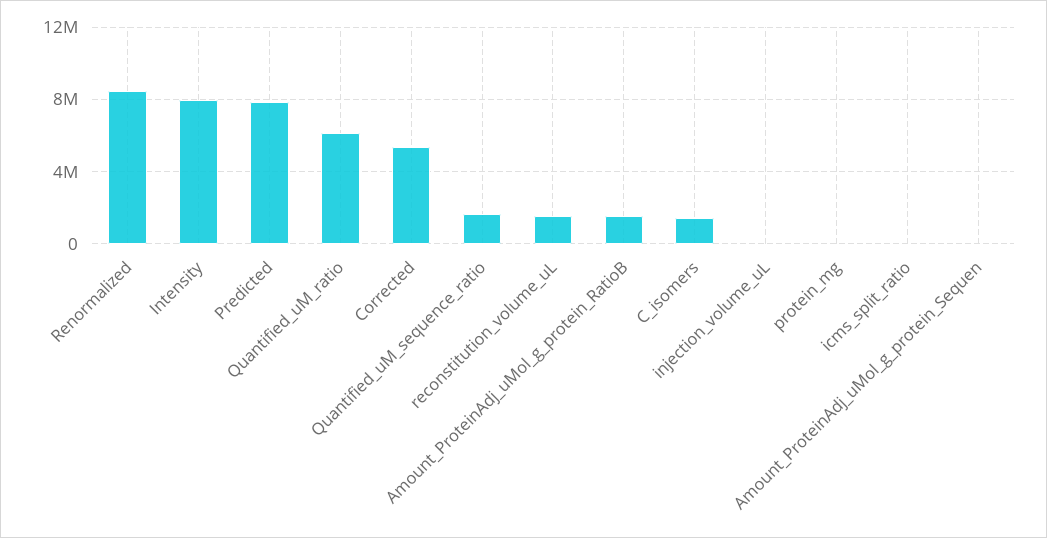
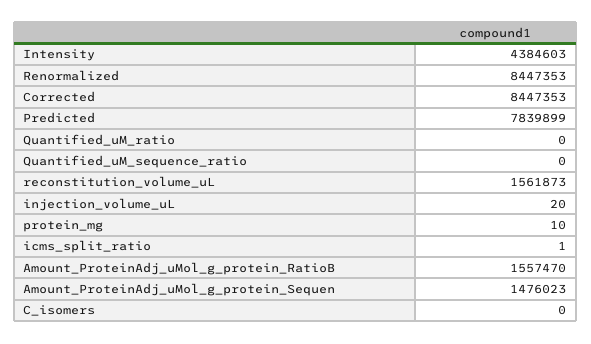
Intensity: 8000000 -> 4384603
Quantified_uM_ratio: 6000000 -> 0
Corrected: 5500000 -> 8447353
Quantified_uM_sequence_ratio: 1500000 -> 0
C_isomers: 1500000 -> 0
Amount_ProteinAdj_uMol_g_protein_Sequen: 0 -> 1476023

